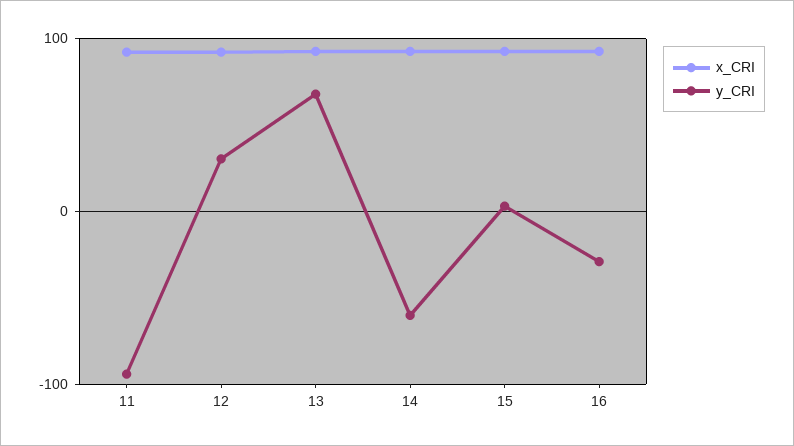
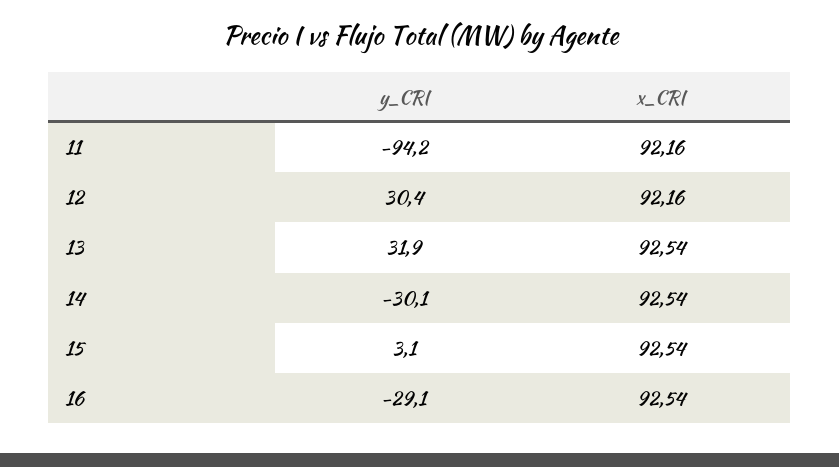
y_CRI, 13: 70 -> 31.9
y_CRI, 14: -60 -> -30.1

